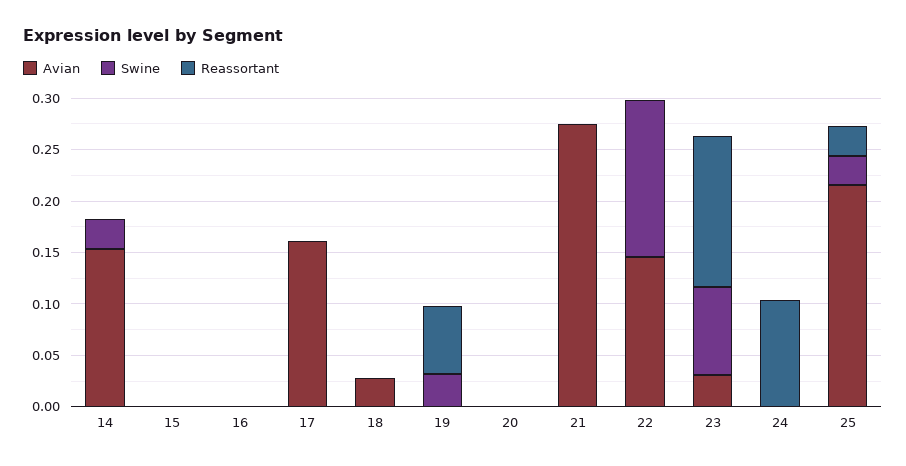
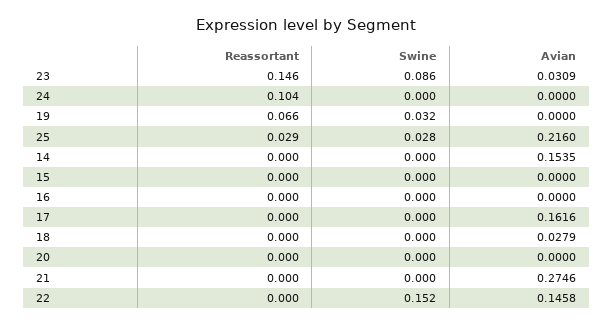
Swine, 14: 0.03 -> 0

